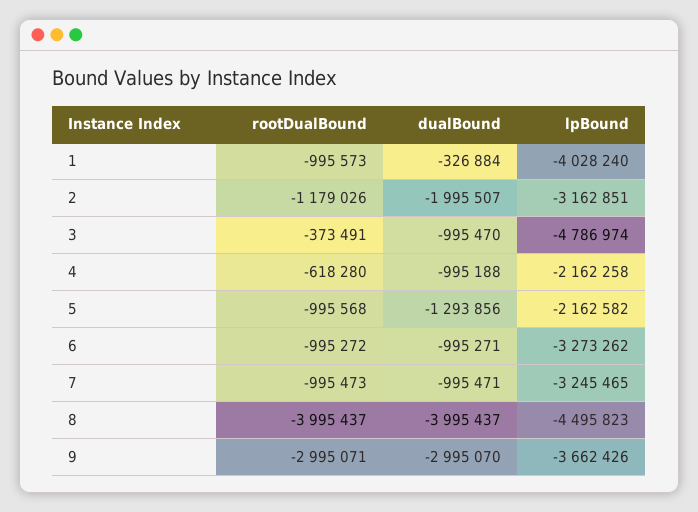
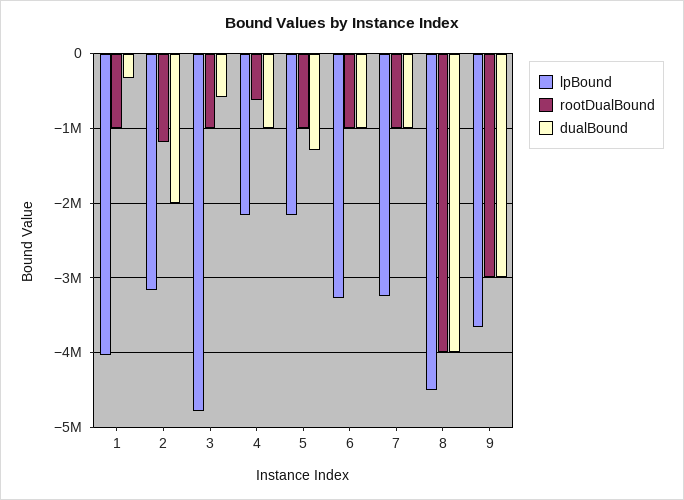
rootDualBound, 3: -373491 -> -1000000
dualBound, 3: -995470 -> -600000

